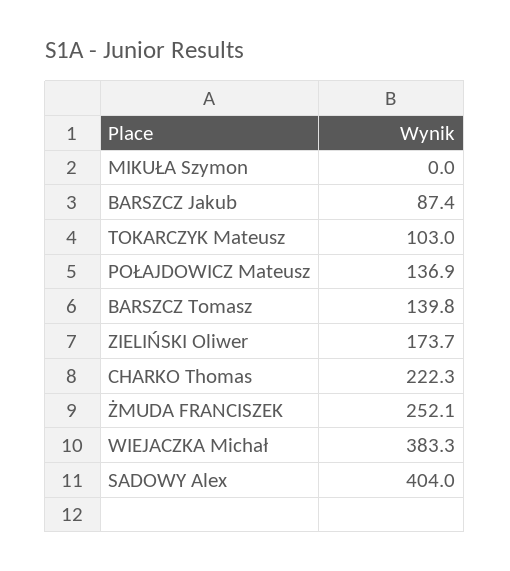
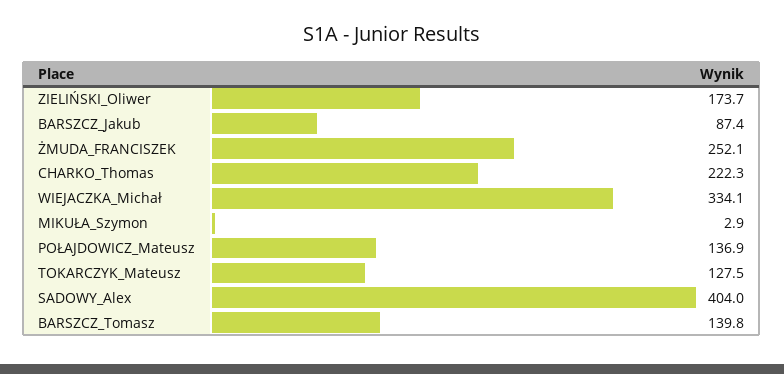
MIKUŁA Szymon: 0 -> 2.9
TOKARCZYK Mateusz: 103 -> 127.5
WIEJACZKA Michał: 383.3 -> 334.1

